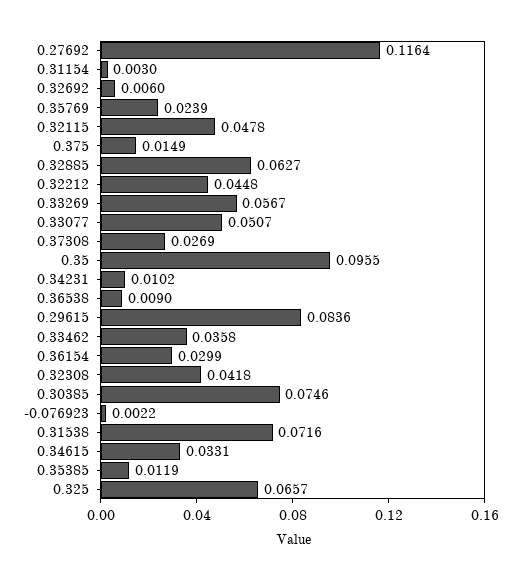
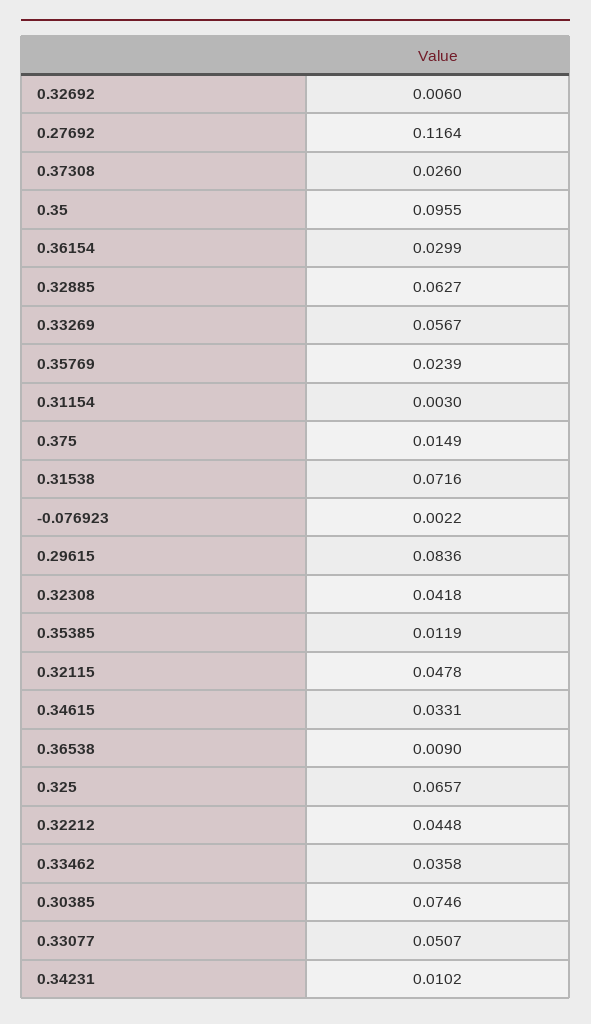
0.37308: 0.0269 -> 0.026

